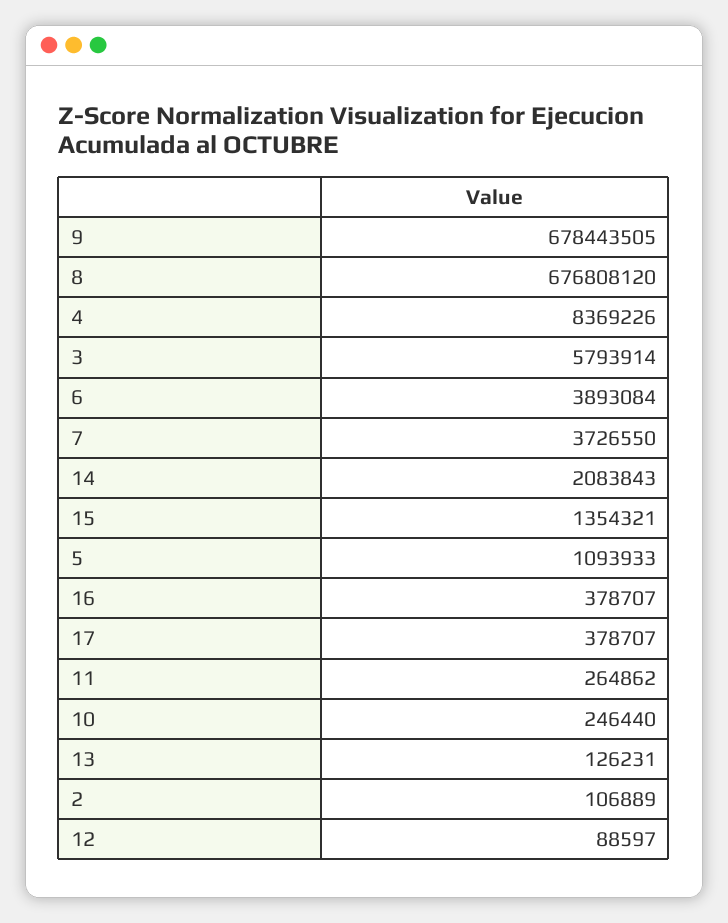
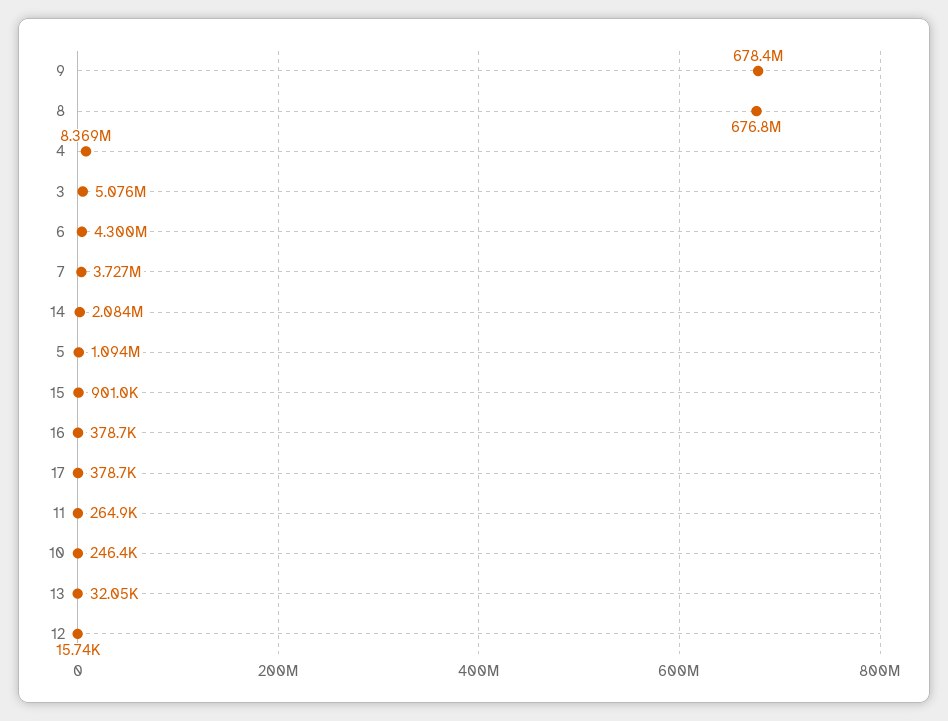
3: 5793914 -> 5076000
6: 3893084 -> 4300000
15: 1354321 -> 901000
13: 126231 -> 32050
2: 106889 -> none
12: 88597 -> 15740

